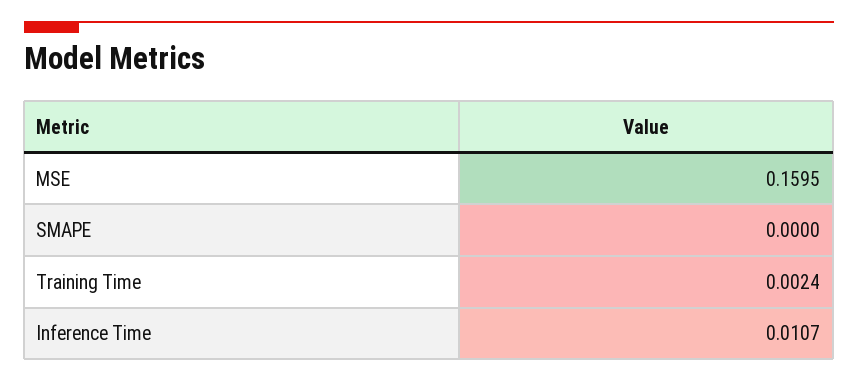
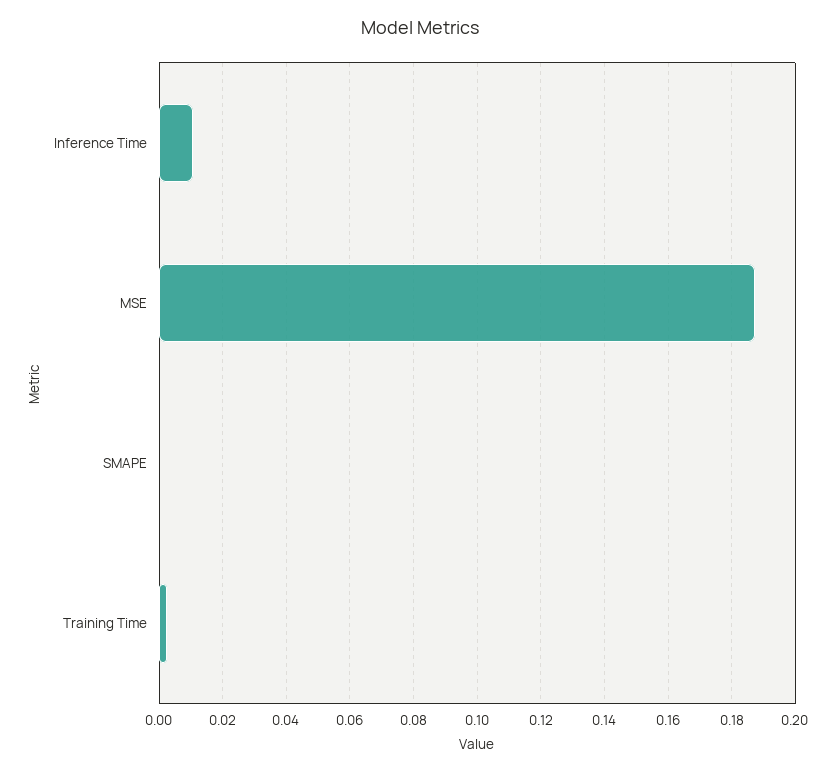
MSE: 0.1595 -> 0.188

